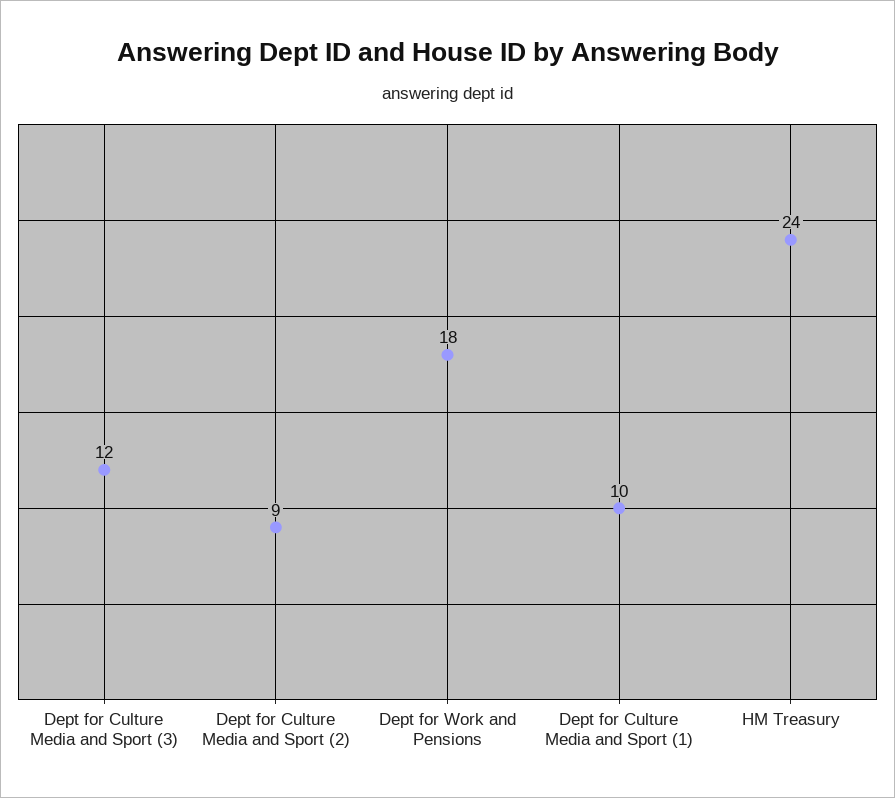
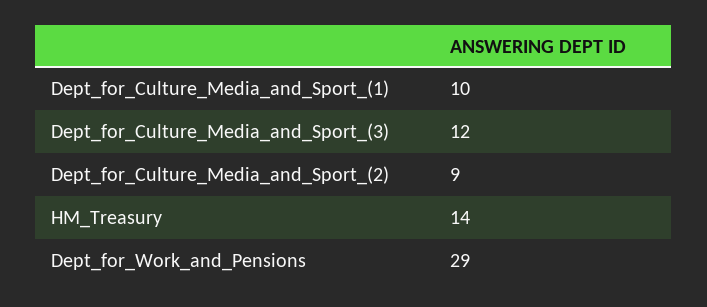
Dept for Work and Pensions: 18 -> 29
HM Treasury: 24 -> 14

